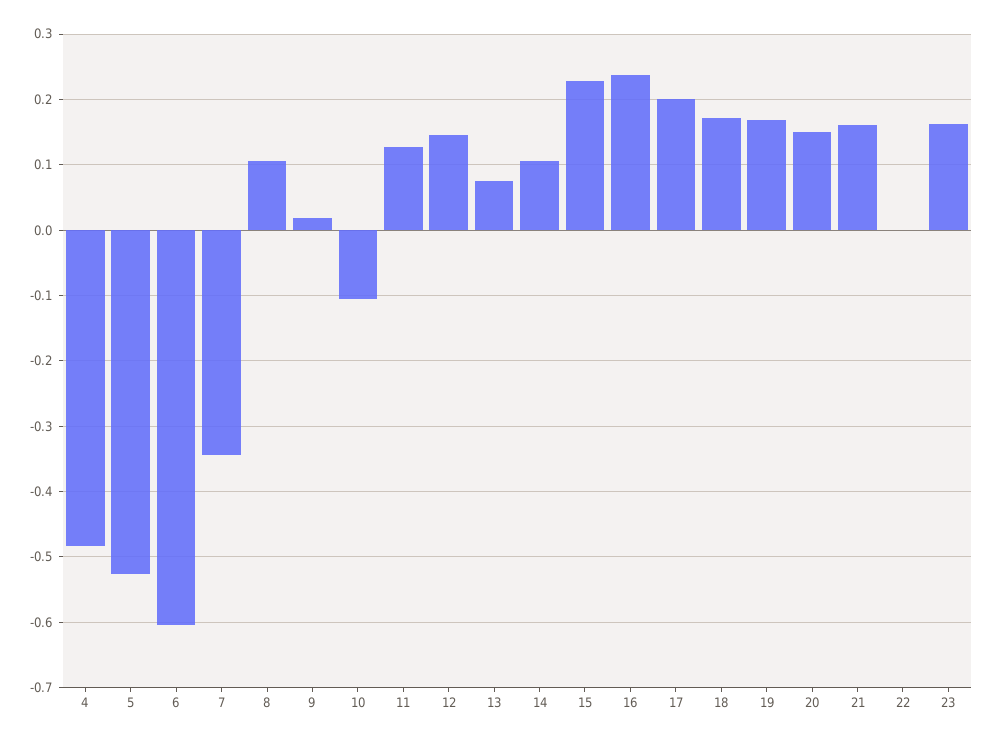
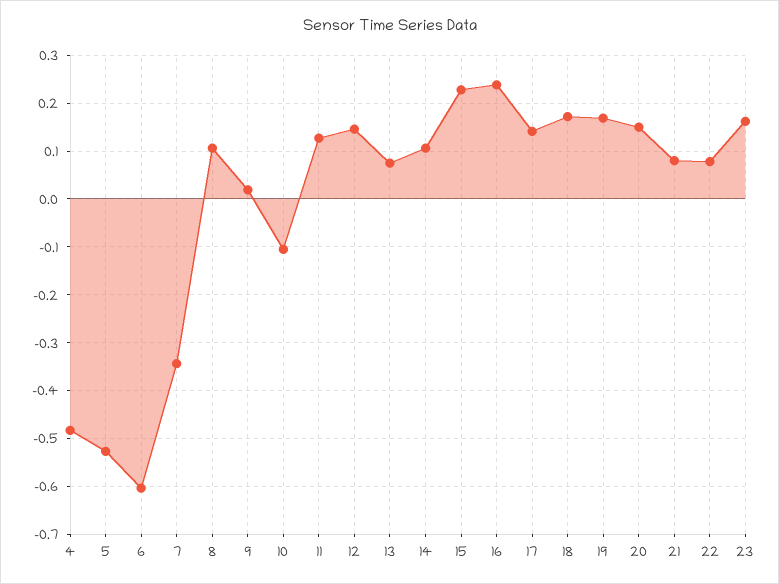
17: 0.2 -> 0.14
21: 0.16 -> 0.08
22: 0 -> 0.08

